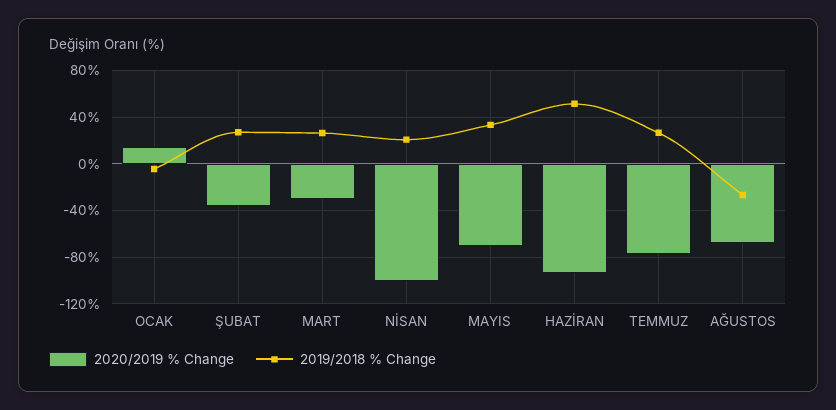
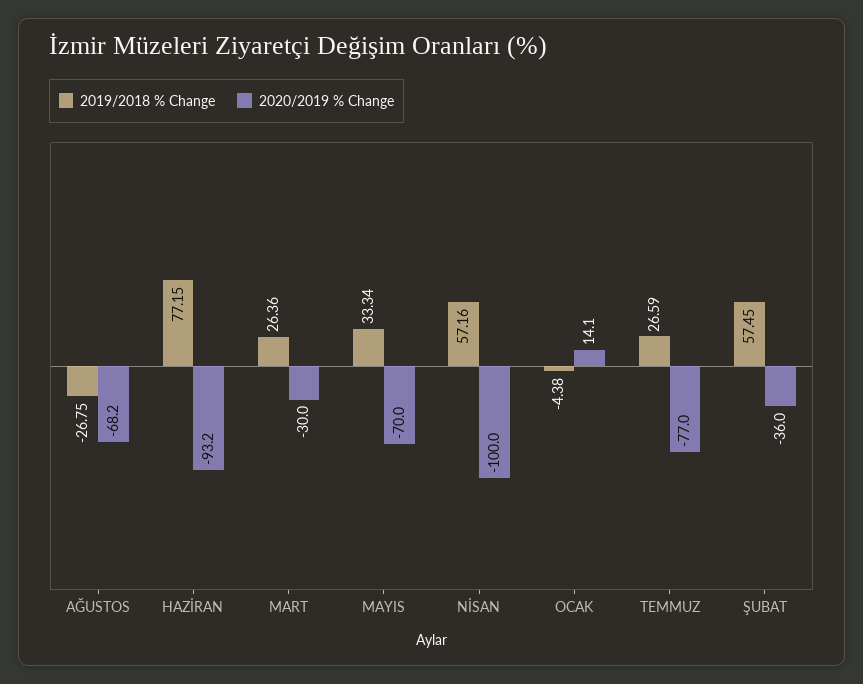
2019/2018 % Change, ŞUBAT: 30 -> 57.45
2019/2018 % Change, NİSAN: 20 -> 57.16
2019/2018 % Change, HAZİRAN: 50 -> 77.15

